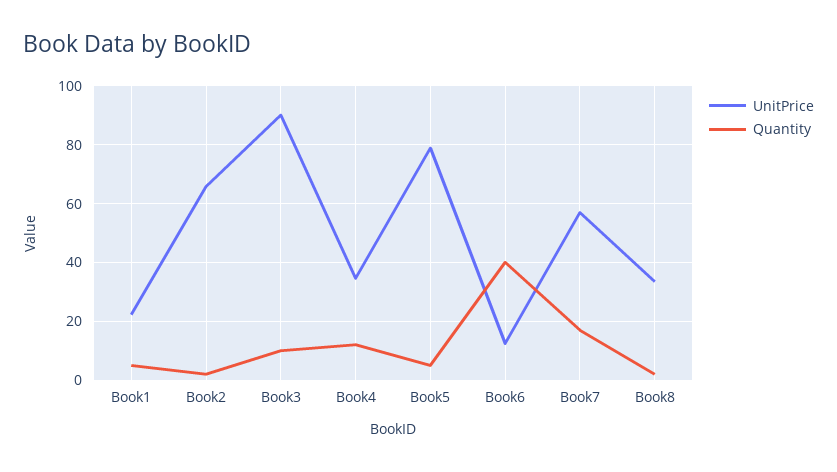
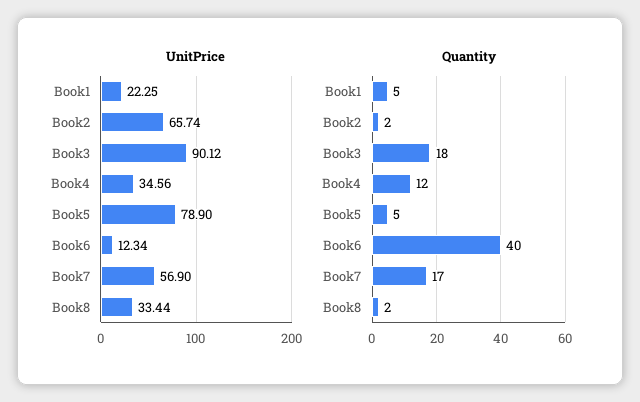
Quantity, Book3: 10 -> 18

